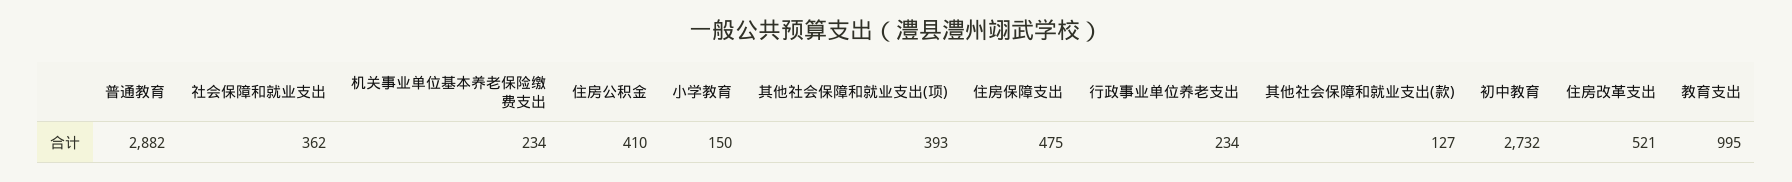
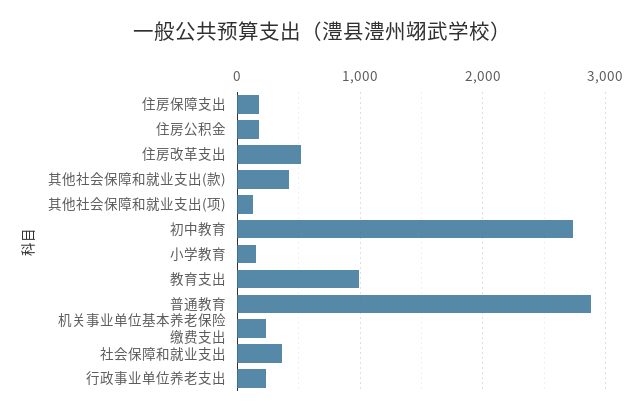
住房公积金: 410 -> 200
其他社会保障和就业支出(项): 393 -> 100
住房保障支出: 475 -> 200
其他社会保障和就业支出(款): 127 -> 400

